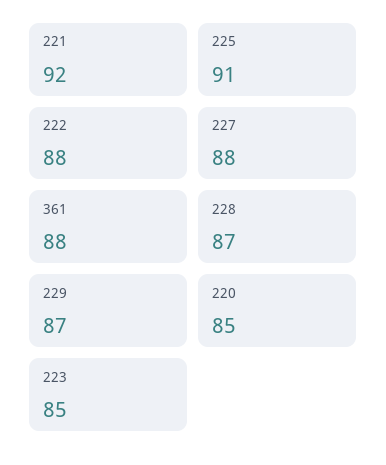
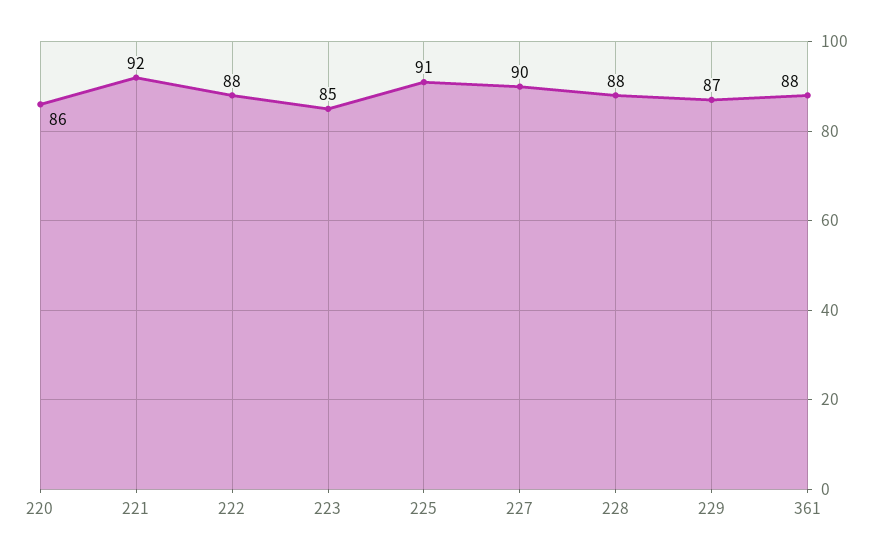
227: 88 -> 90
228: 87 -> 88
220: 85 -> 86

